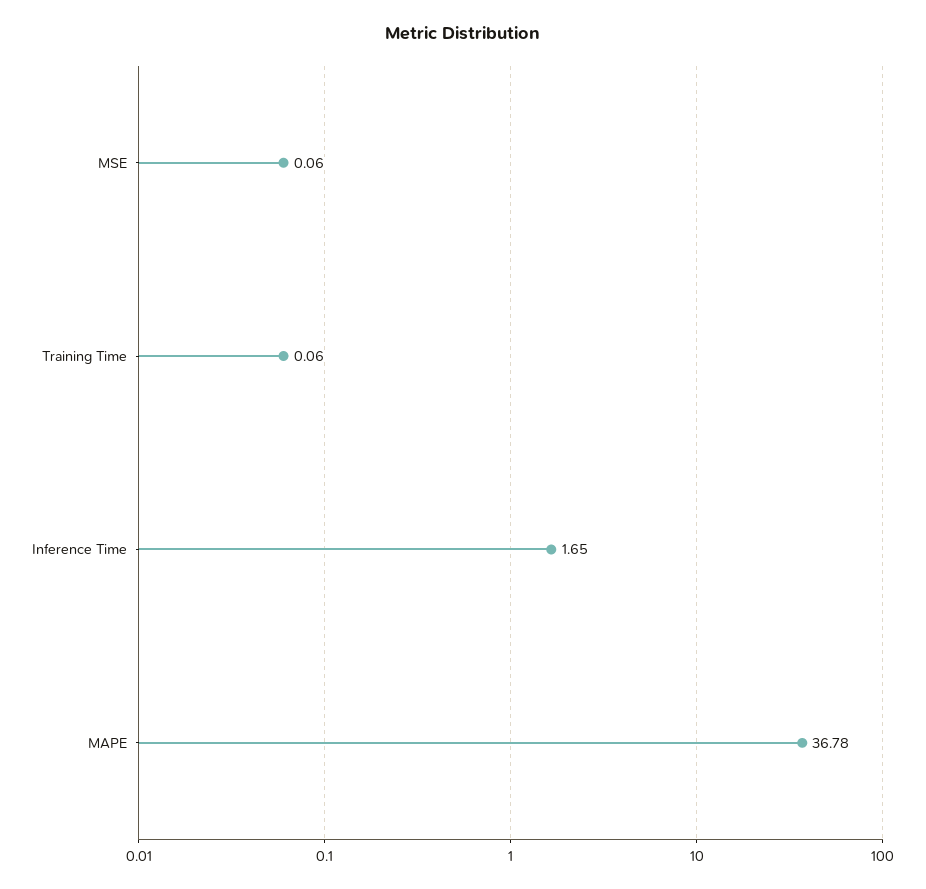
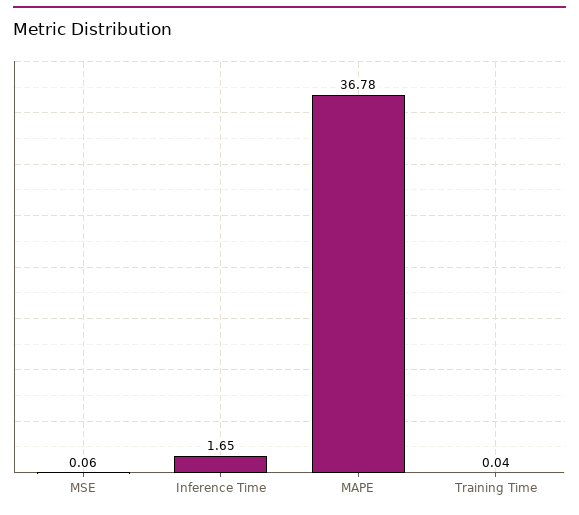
Training Time: 0.06 -> 0.04

